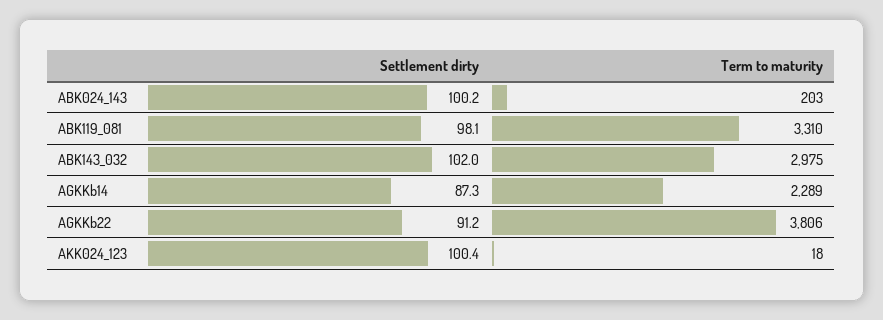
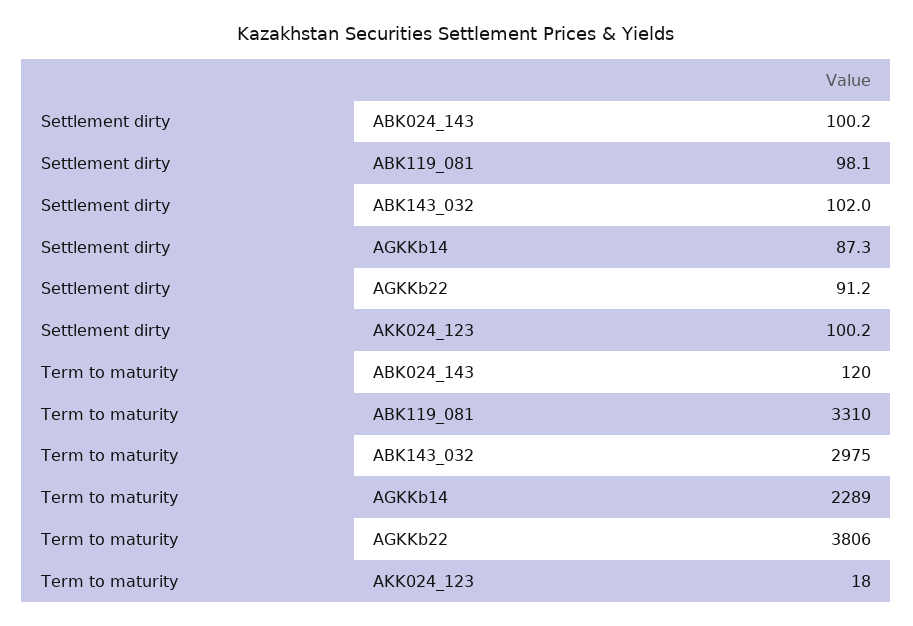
Term to maturity, ABK024_143: 203 -> 120
Settlement dirty, AKK024_123: 100.4 -> 100.2

